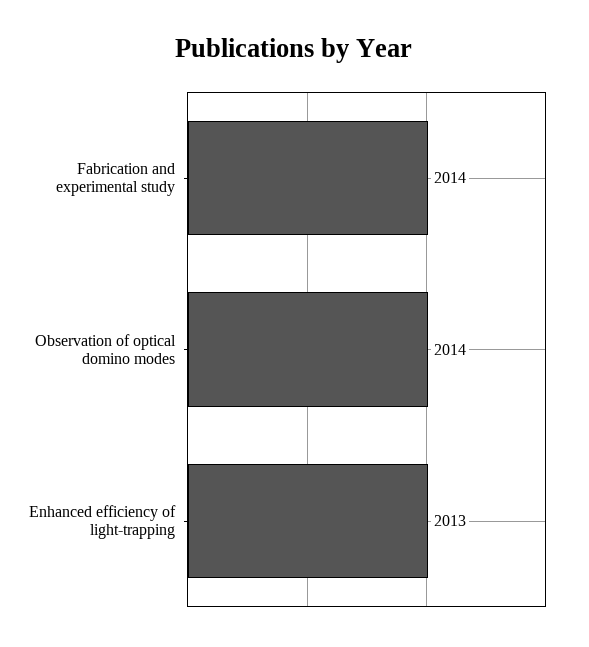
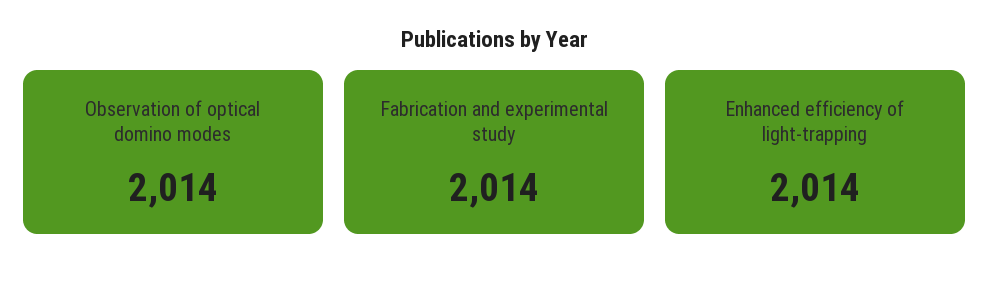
Enhanced efficiency of light-trapping: 2013 -> 2014

